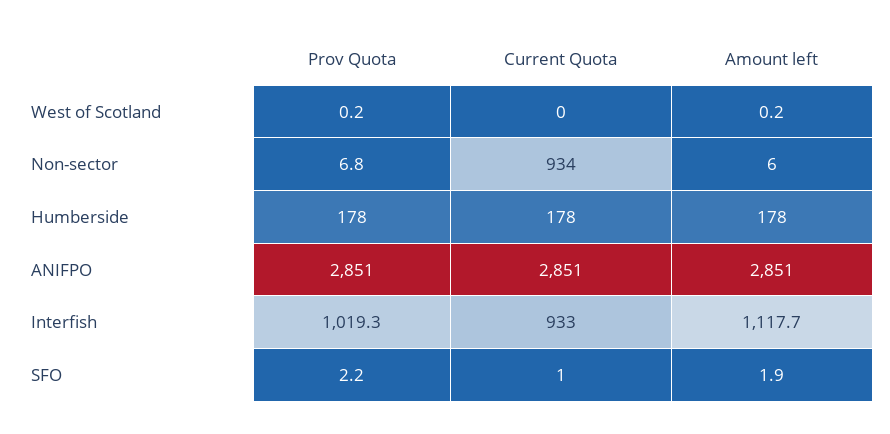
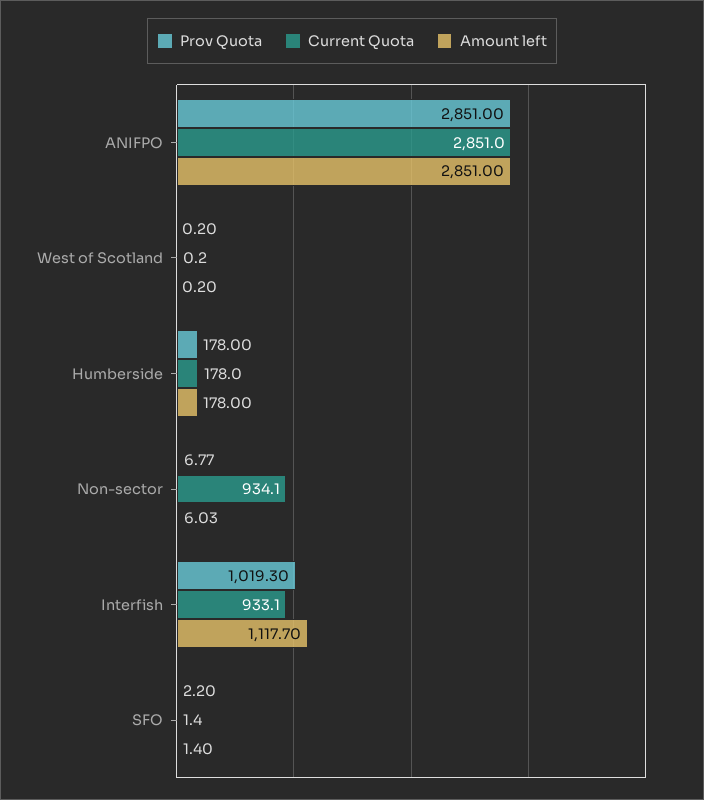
Amount left, SFO: 1.9 -> 1.4

